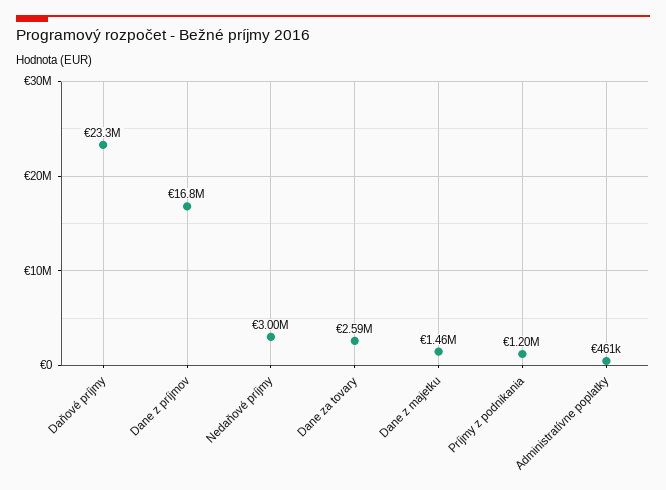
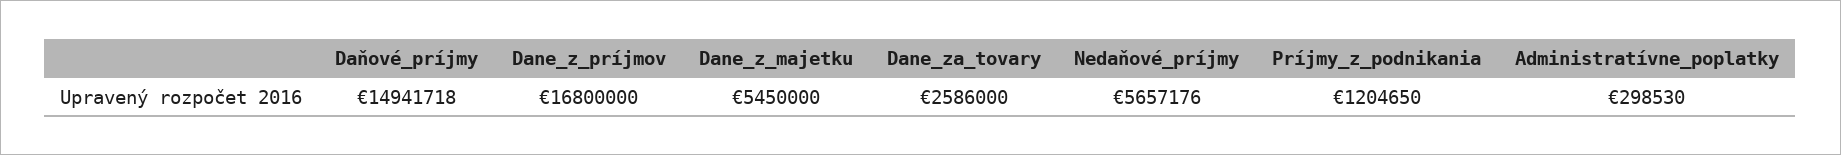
Daňové príjmy: 23300000 -> 14941718
Nedaňové príjmy: 3000000 -> 5657176
Dane z majetku: 1460000 -> 5450000
Administratívne poplatky: 461000 -> 298530

